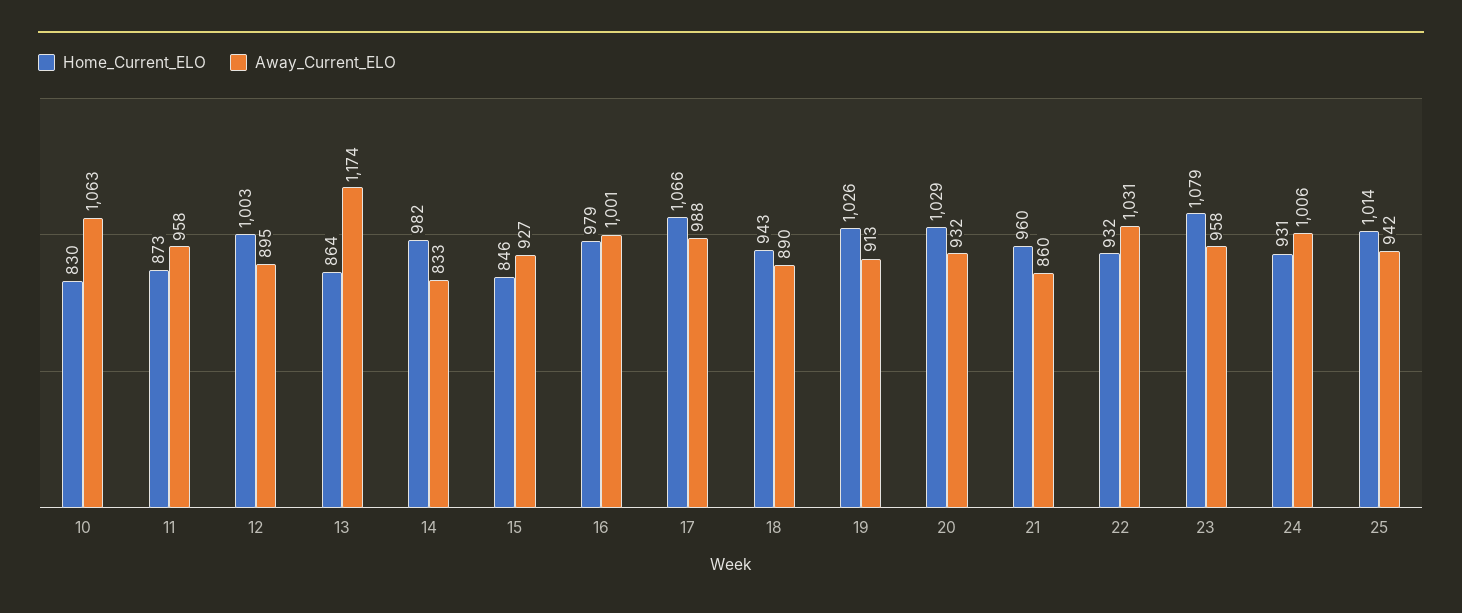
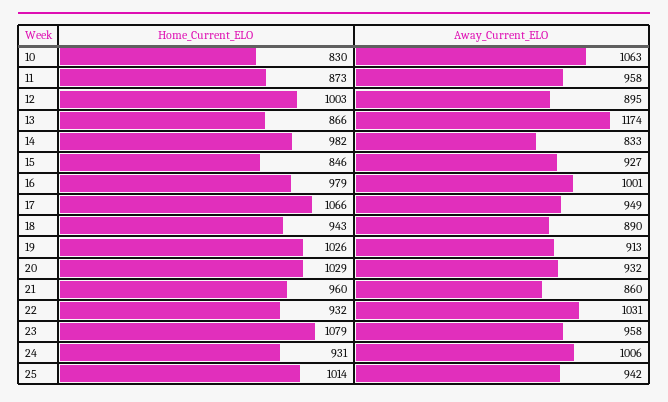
Home_Current_ELO, 13: 864 -> 866
Away_Current_ELO, 17: 988 -> 949

